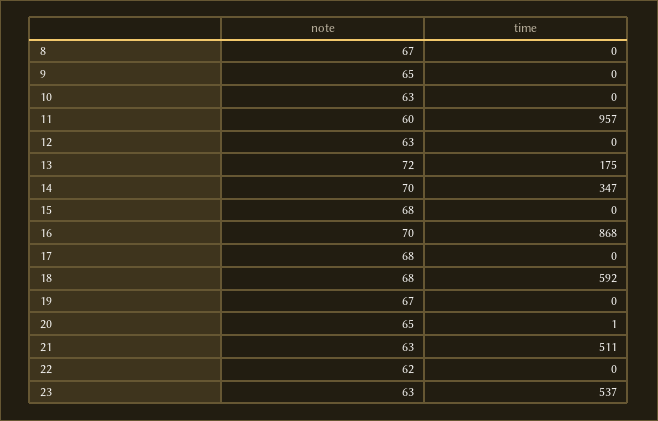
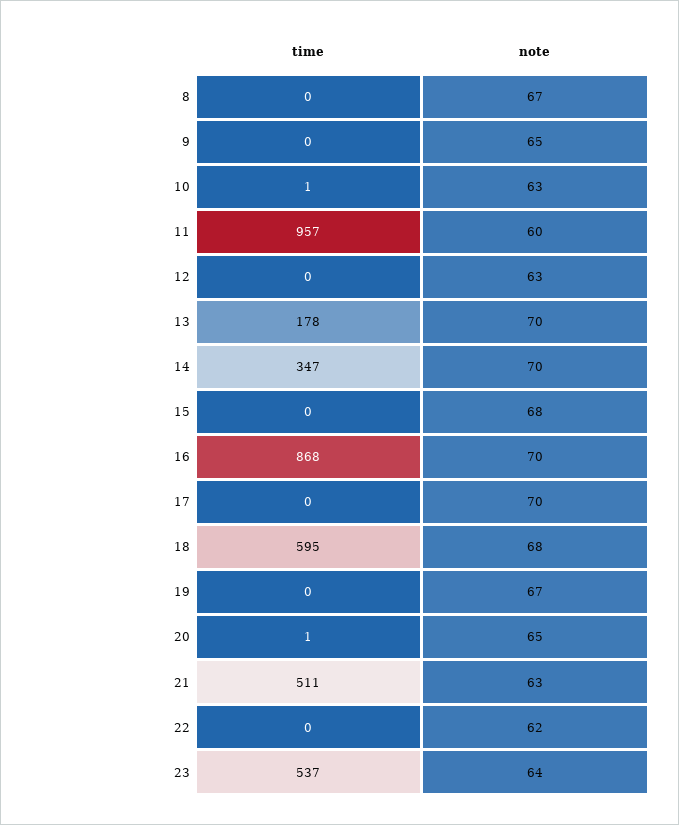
time, 10: 0 -> 1
note, 13: 72 -> 70
time, 13: 175 -> 178
note, 17: 68 -> 70
time, 18: 592 -> 595
note, 23: 63 -> 64

